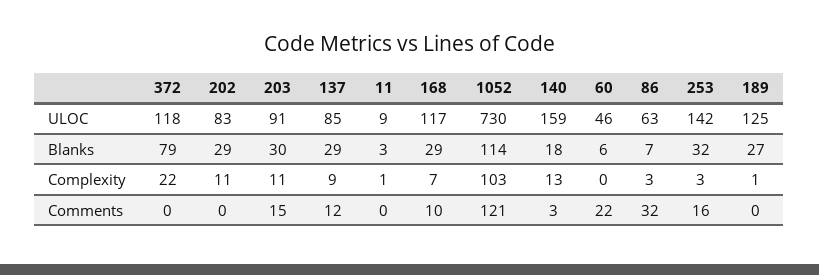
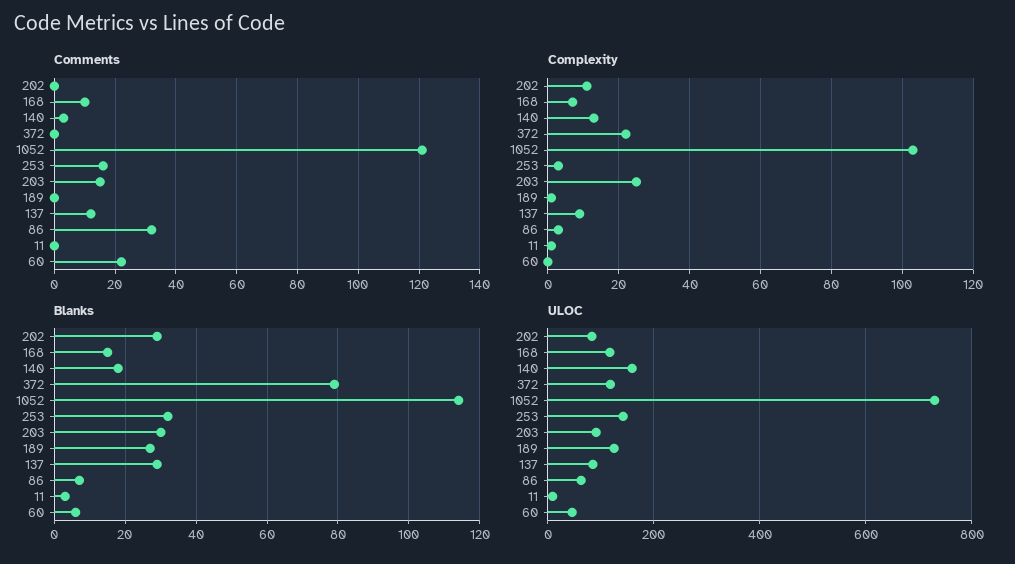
Blanks, 168: 29 -> 15
Complexity, 203: 11 -> 25

